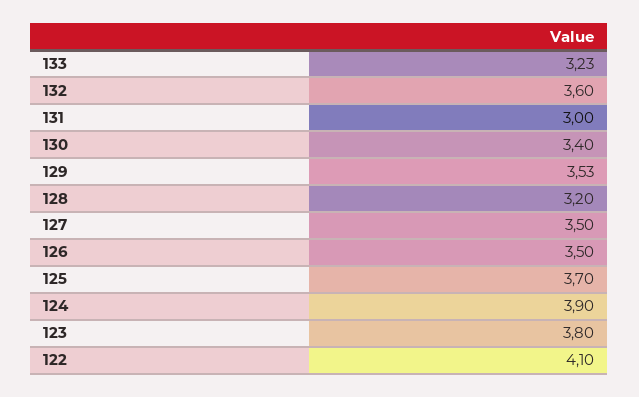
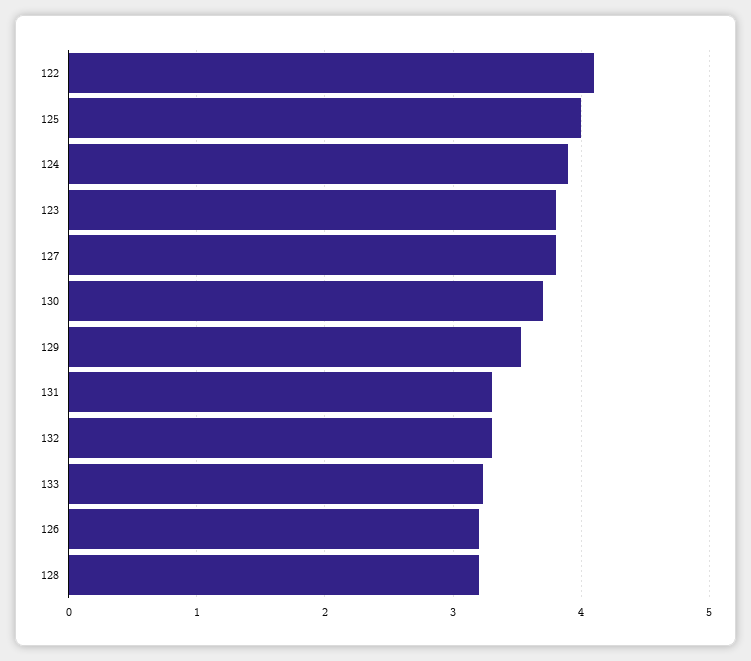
132: 3.6 -> 3.3
131: 3 -> 3.3
130: 3.4 -> 3.7
127: 3.5 -> 3.8
126: 3.5 -> 3.2
125: 3.7 -> 4

